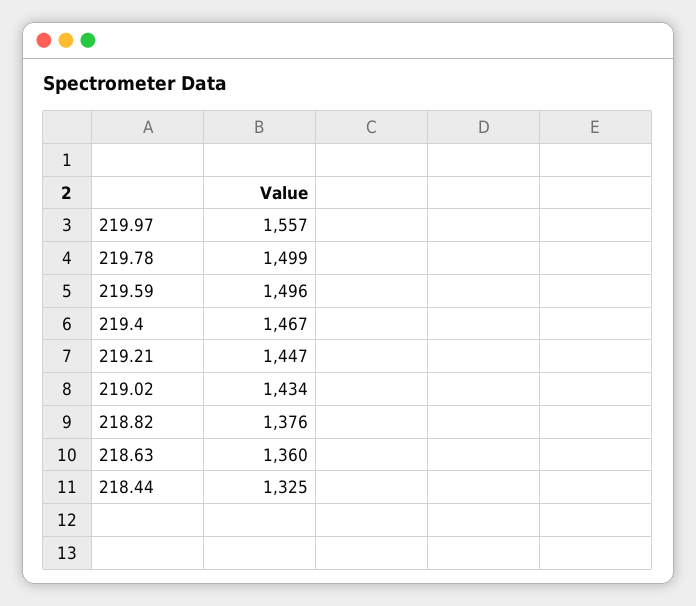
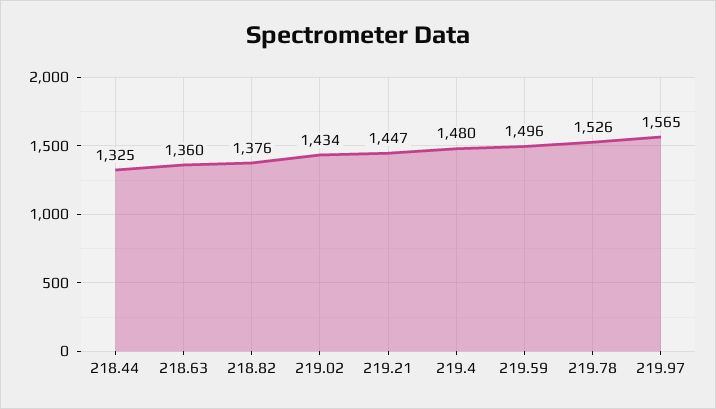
219.97: 1557 -> 1565
219.78: 1499 -> 1526
219.4: 1467 -> 1480

